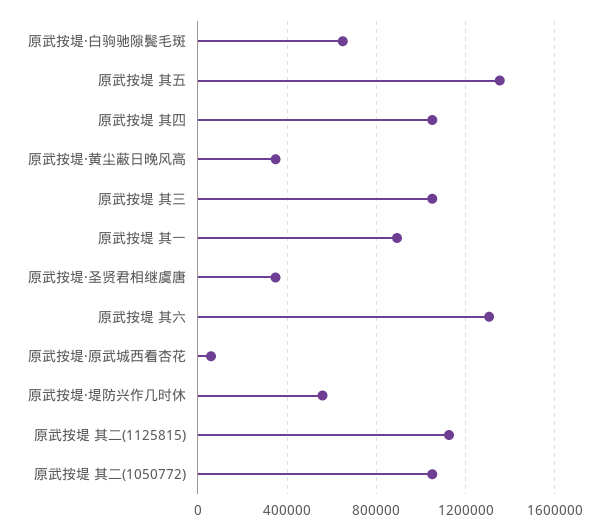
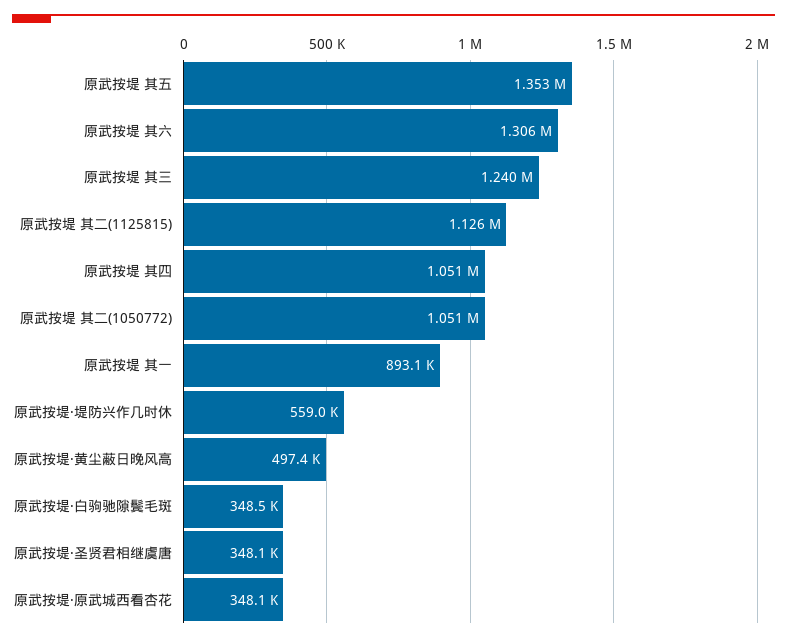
原武按堤·白驹驰隙鬓毛斑: 650000 -> 348500
原武按堤·黄尘蔽日晚风高: 350000 -> 497400
原武按堤 其三: 1050000 -> 1240000
原武按堤·原武城西看杏花: 50000 -> 348100

